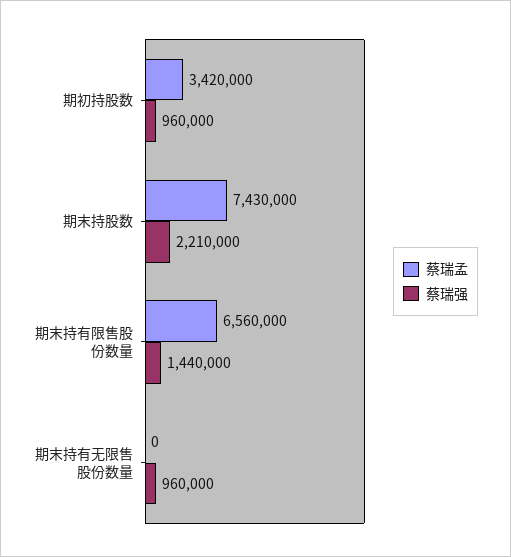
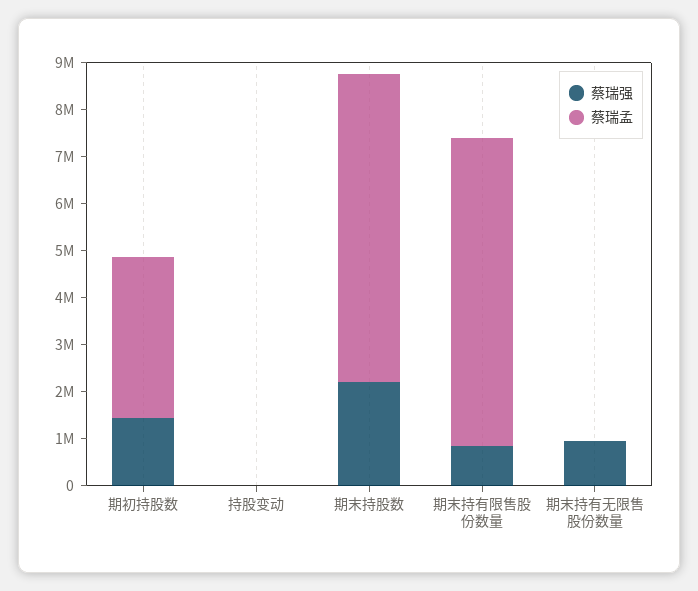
蔡瑞强, 期初持股数: 960000 -> 1400000
蔡瑞孟, 期末持股数: 7430000 -> 6600000
蔡瑞强, 期末持有限售股份数量: 1440000 -> 800000
蔡瑞强, 持股变动: none -> 0
蔡瑞孟, 持股变动: none -> 0

